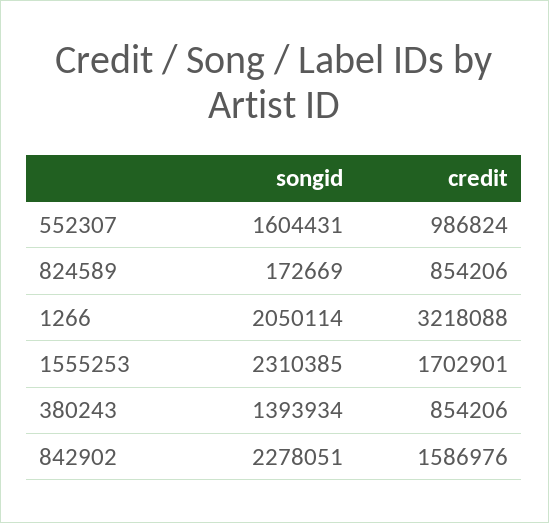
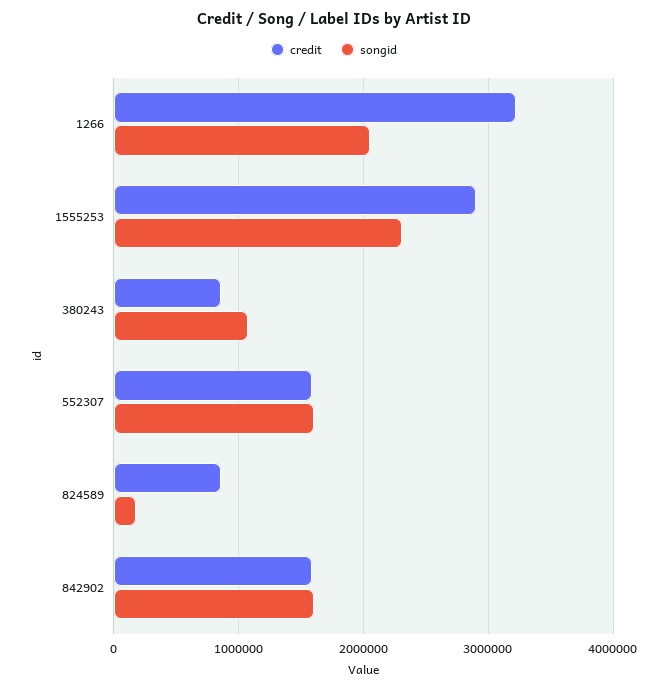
credit, 552307: 986824 -> 1600000
credit, 1555253: 1702901 -> 2900000
songid, 380243: 1393934 -> 1100000
songid, 842902: 2278051 -> 1600000

